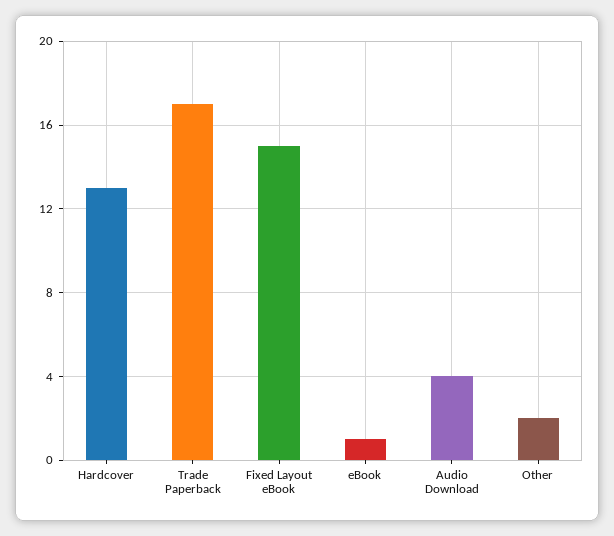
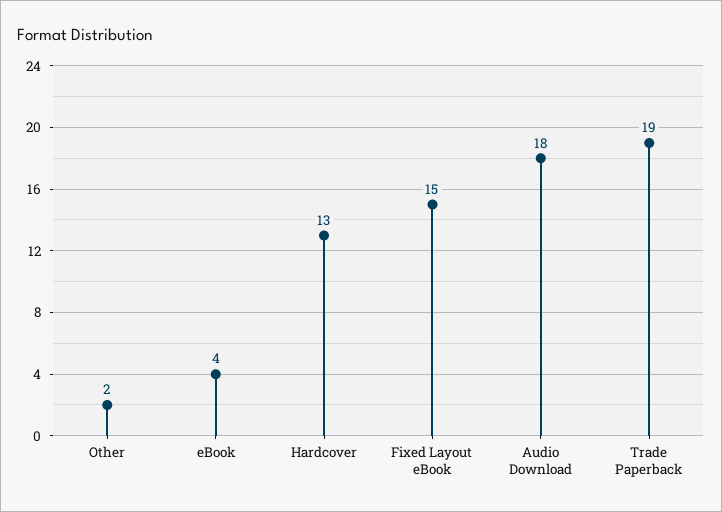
Trade Paperback: 17 -> 19
eBook: 1 -> 4
Audio Download: 4 -> 18

